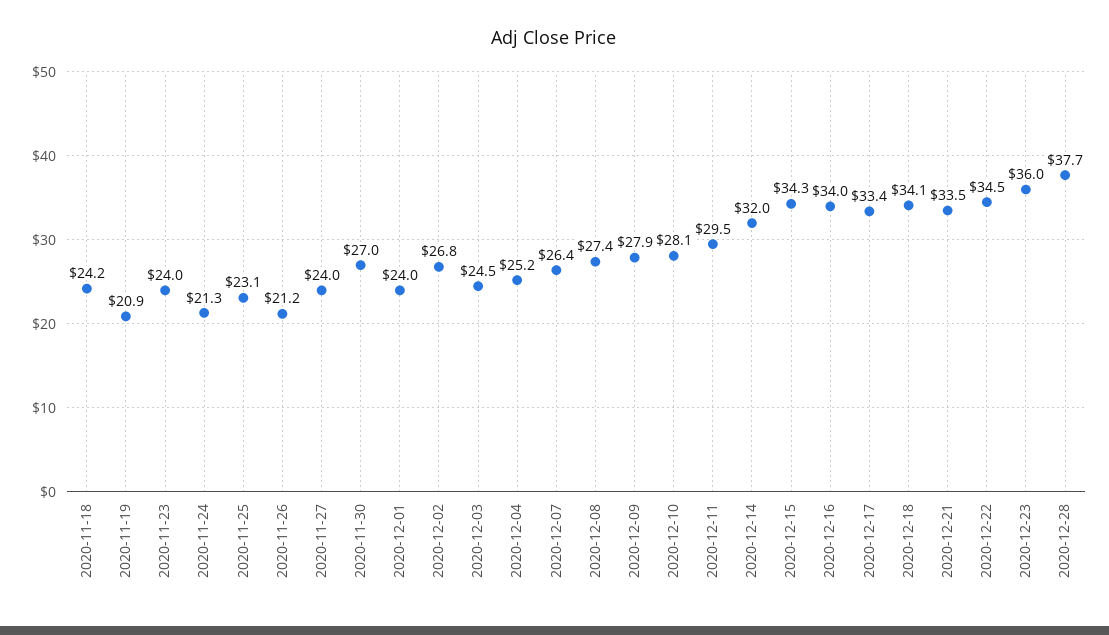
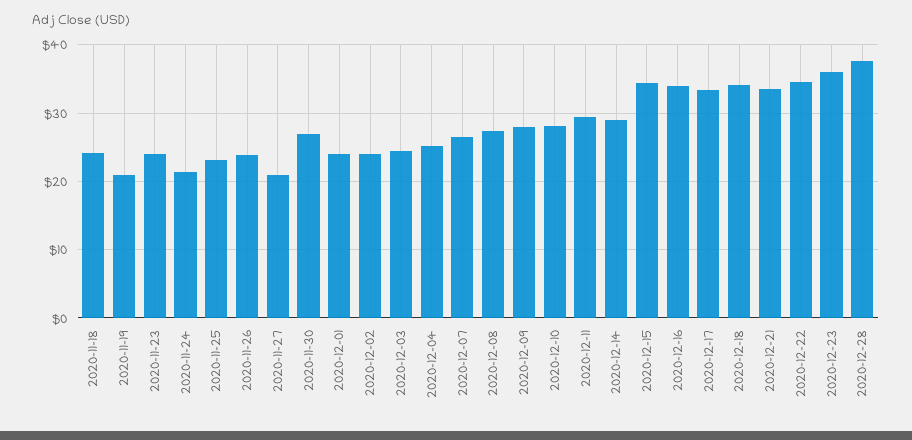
2020-11-26: 21.2 -> 24
2020-11-27: 24 -> 21
2020-12-02: 26.8 -> 24
2020-12-14: 32 -> 29

